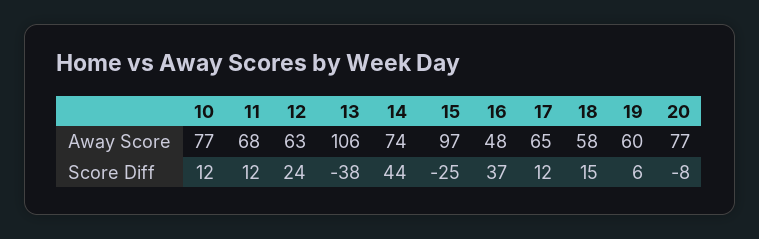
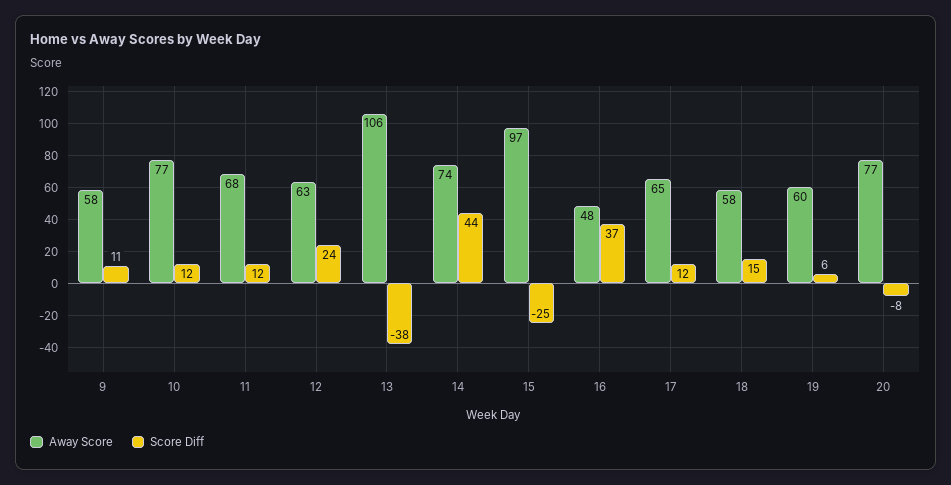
Away Score, 9: none -> 58
Score Diff, 9: none -> 11

